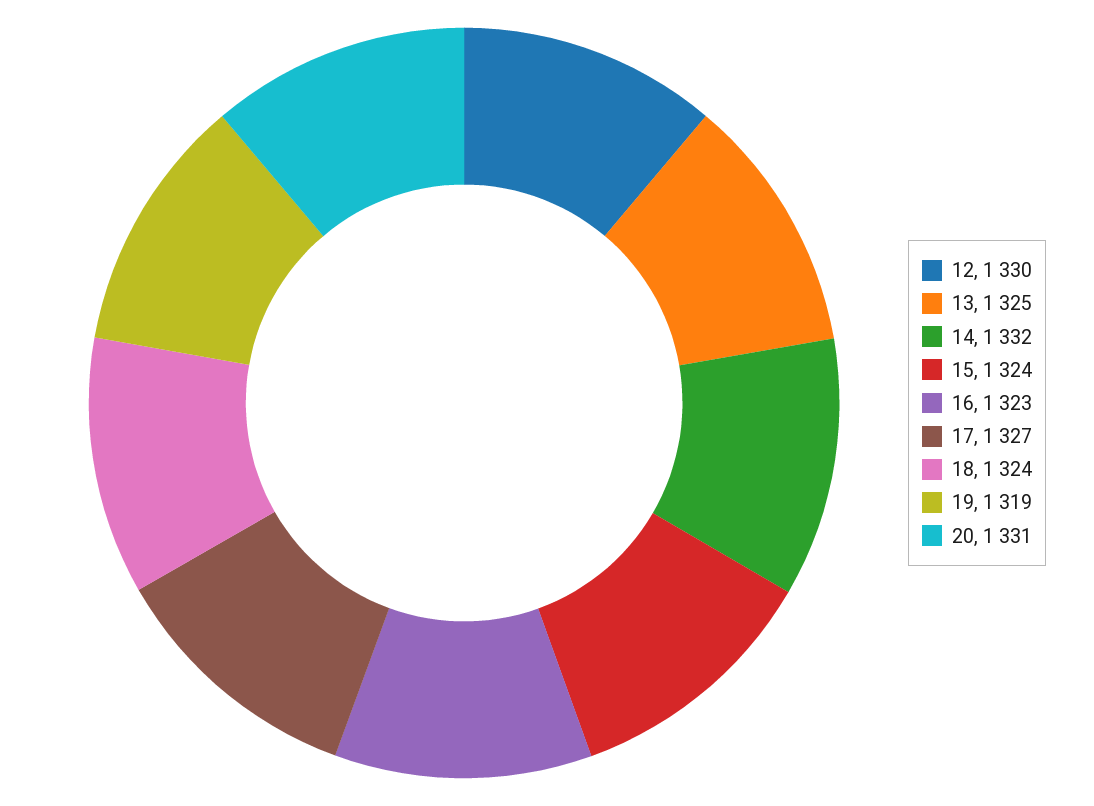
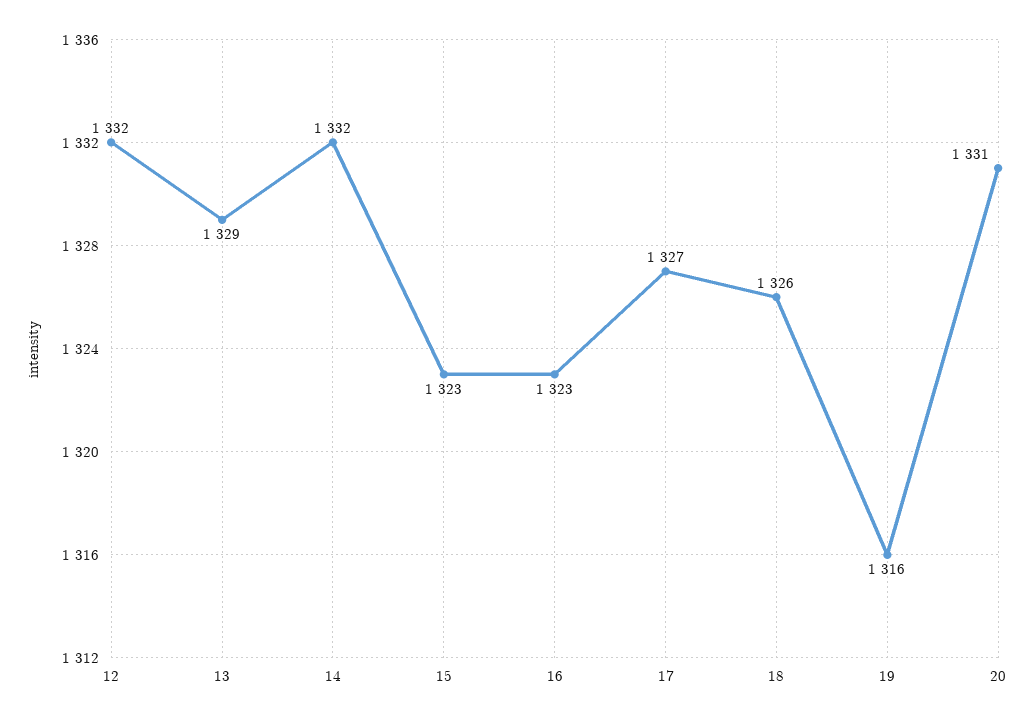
12: 1330 -> 1332
13: 1325 -> 1329
15: 1324 -> 1323
18: 1324 -> 1326
19: 1319 -> 1316

